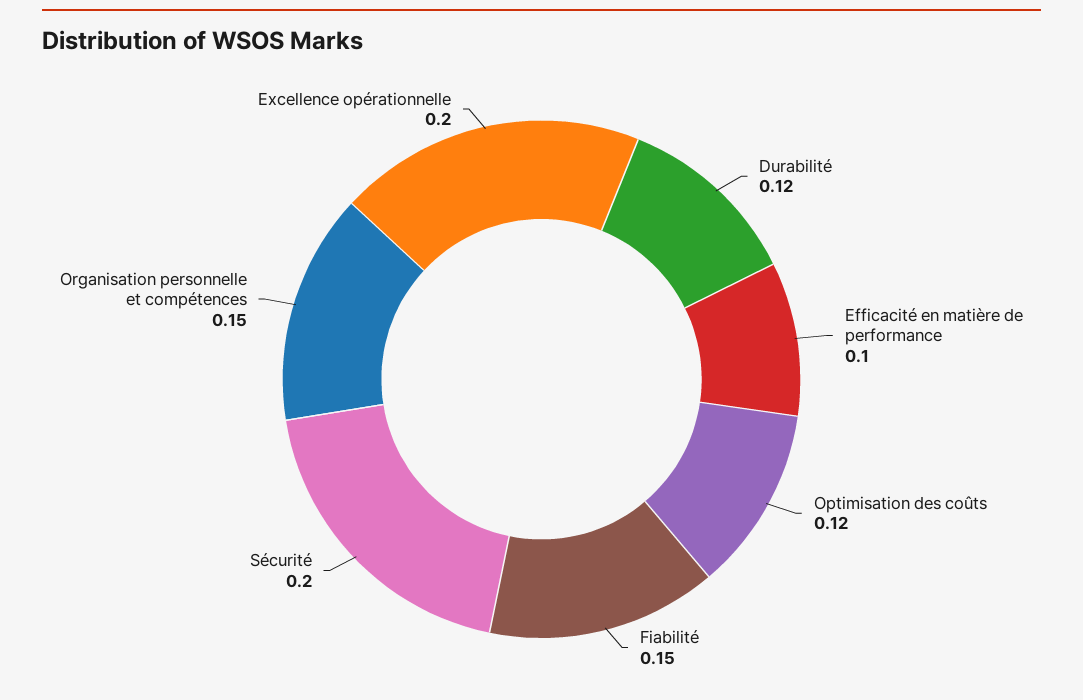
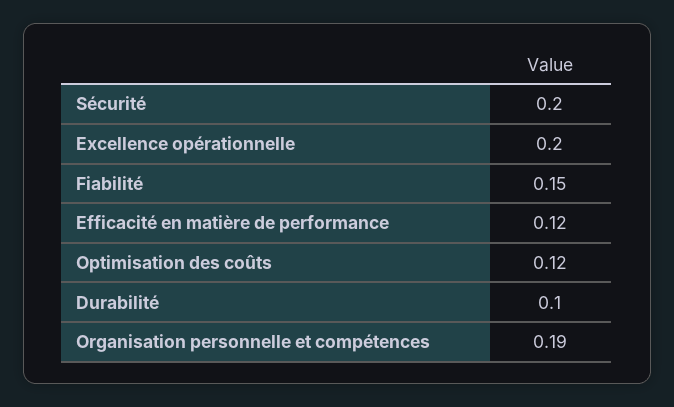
Durabilité: 0.12 -> 0.1
Efficacité en matière de performance: 0.1 -> 0.12
Organisation personnelle et compétences: 0.15 -> 0.19

